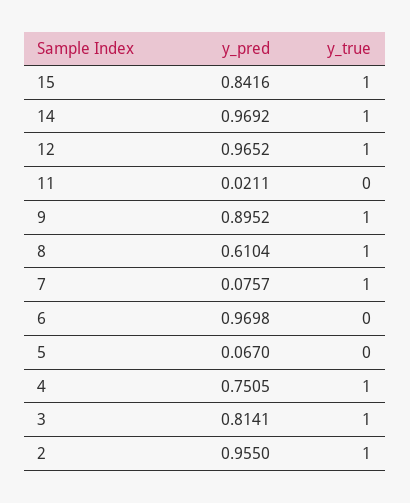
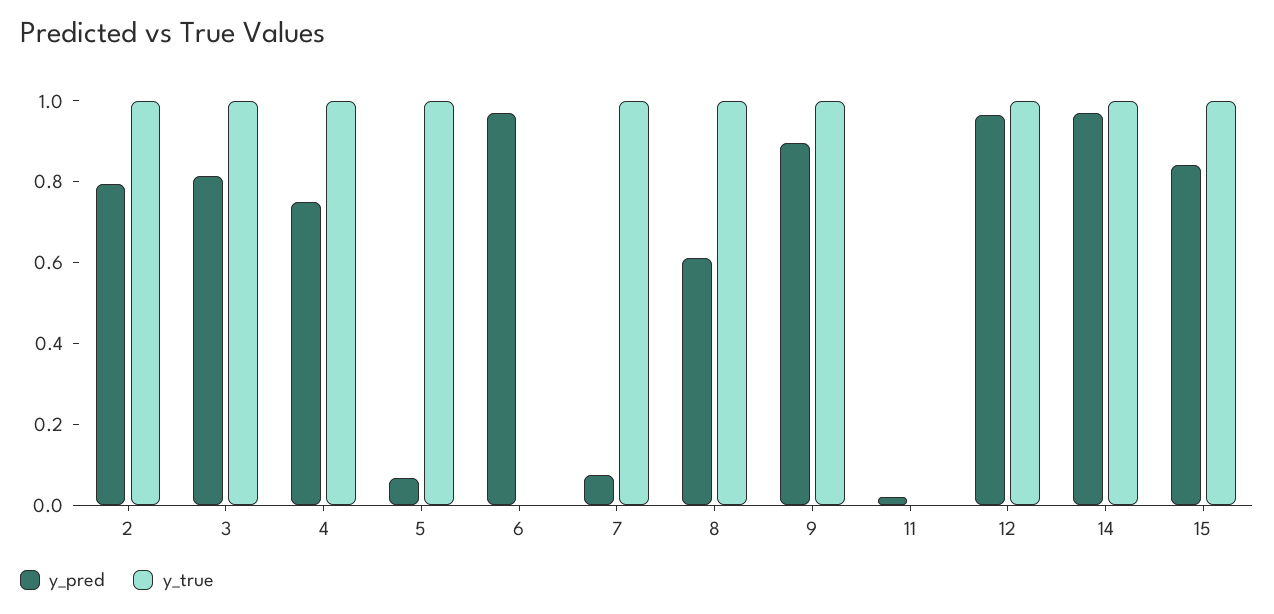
y_true, 5: 0 -> 1
y_pred, 2: 0.955 -> 0.8

